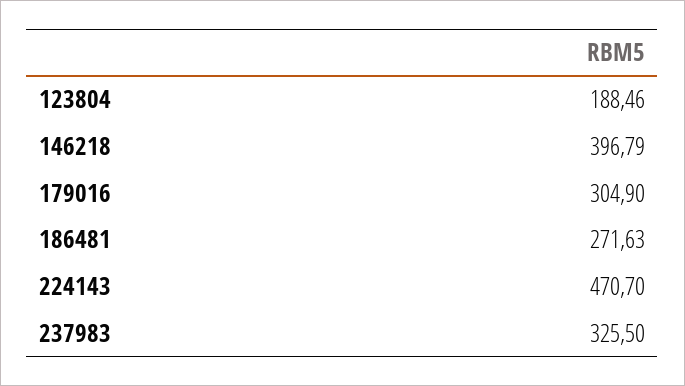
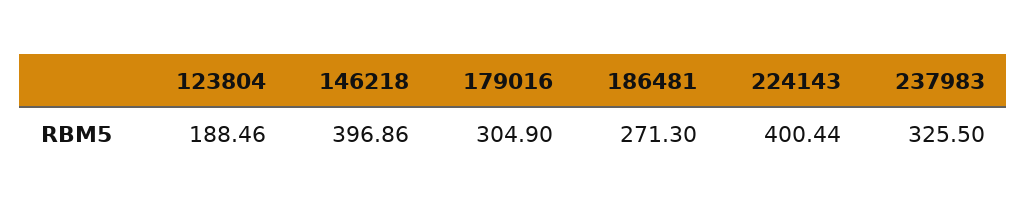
146218: 396.79 -> 396.86
186481: 271.63 -> 271.3
224143: 470.7 -> 400.44

